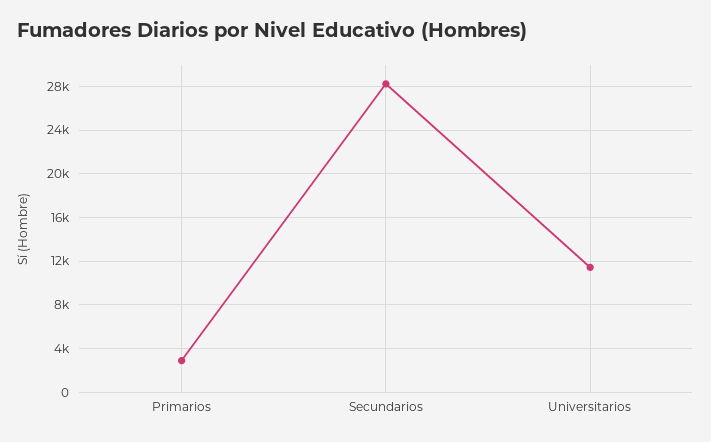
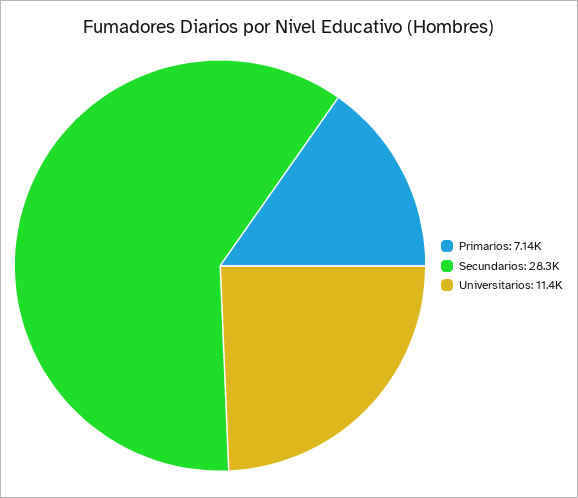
Primarios: 3000 -> 7140

